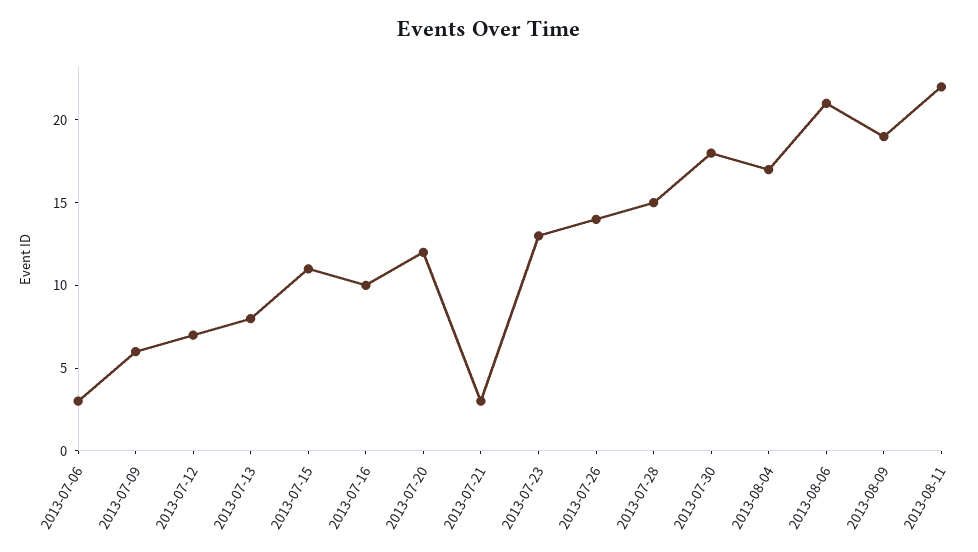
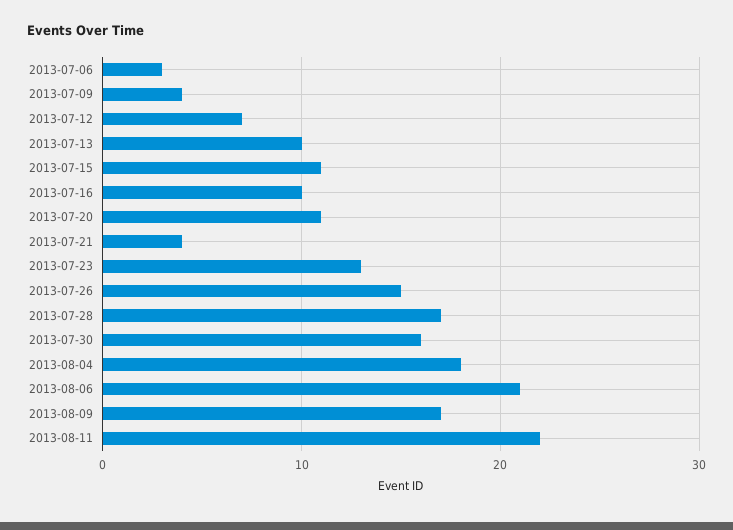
2013-07-09: 6 -> 4
2013-07-13: 8 -> 10
2013-07-20: 12 -> 11
2013-07-21: 3 -> 4
2013-07-26: 14 -> 15
2013-07-28: 15 -> 17
2013-07-30: 18 -> 16
2013-08-04: 17 -> 18
2013-08-09: 19 -> 17

